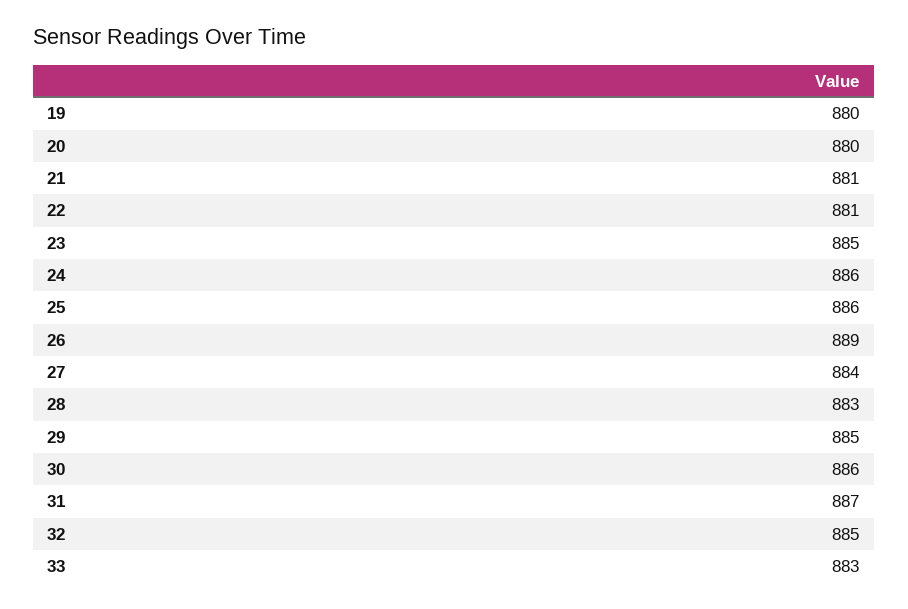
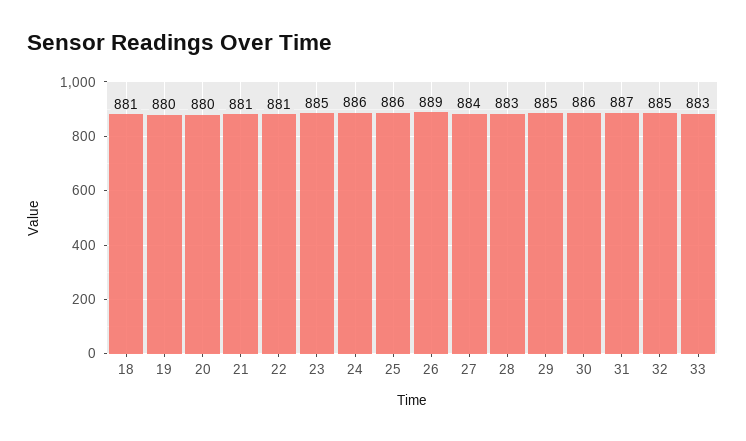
18: none -> 881

